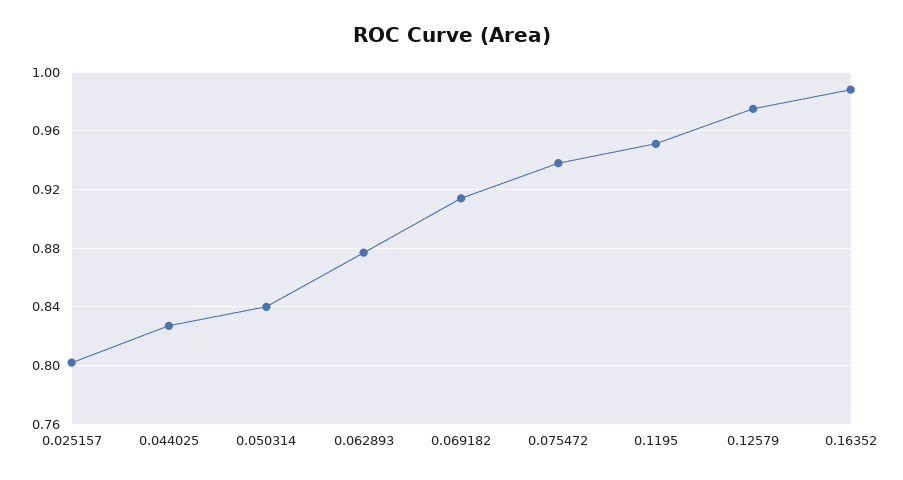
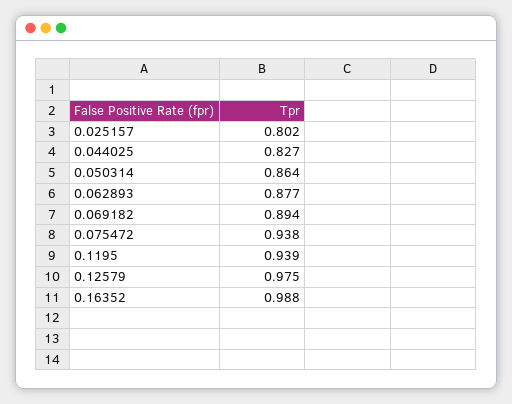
0.050314: 0.84 -> 0.864
0.069182: 0.915 -> 0.894
0.1195: 0.95 -> 0.939

